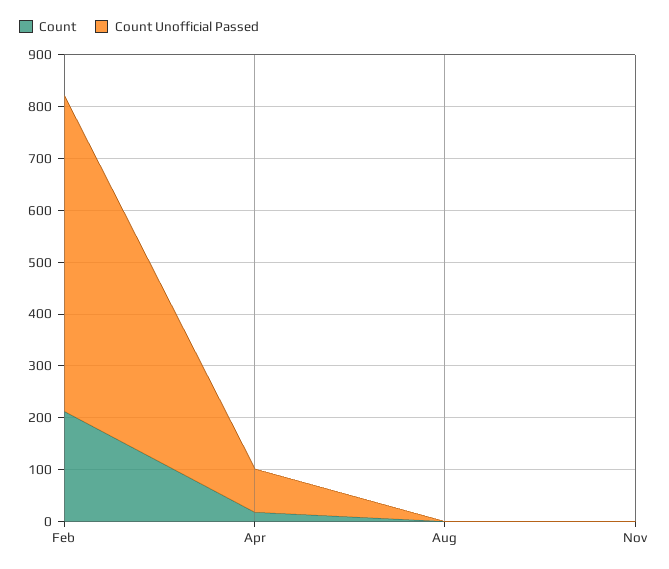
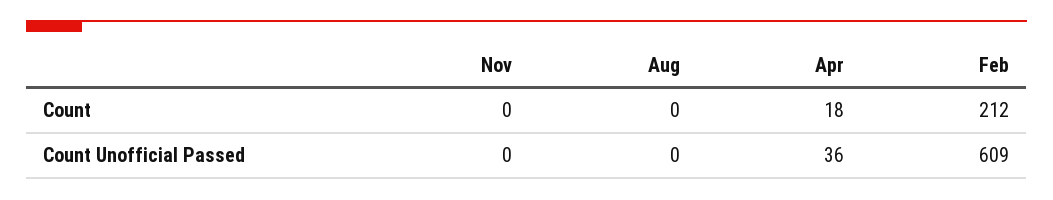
Count Unofficial Passed, Apr: 80 -> 36

